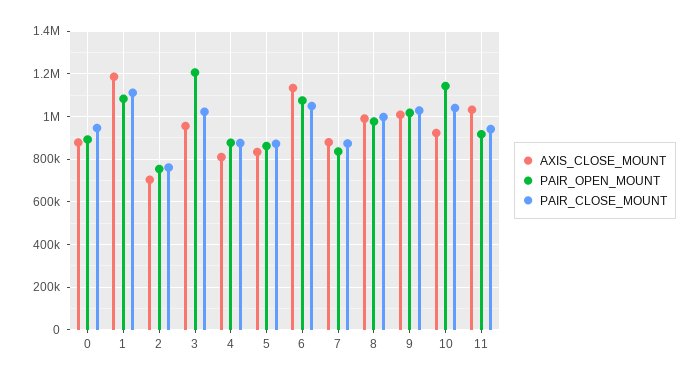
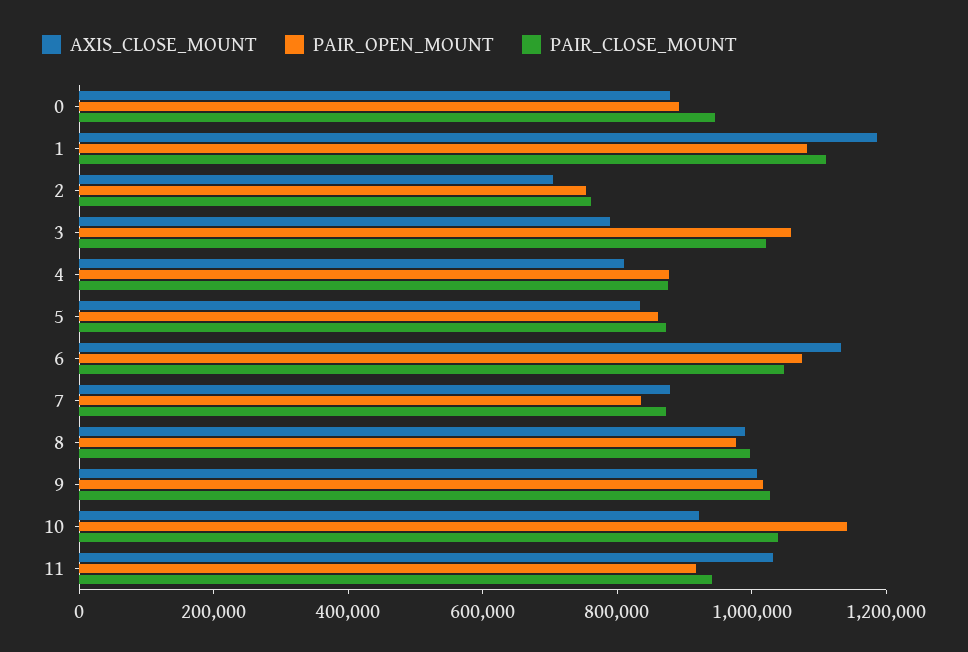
AXIS_CLOSE_MOUNT, 3: 950000 -> 800000
PAIR_OPEN_MOUNT, 3: 1200000 -> 1050000

